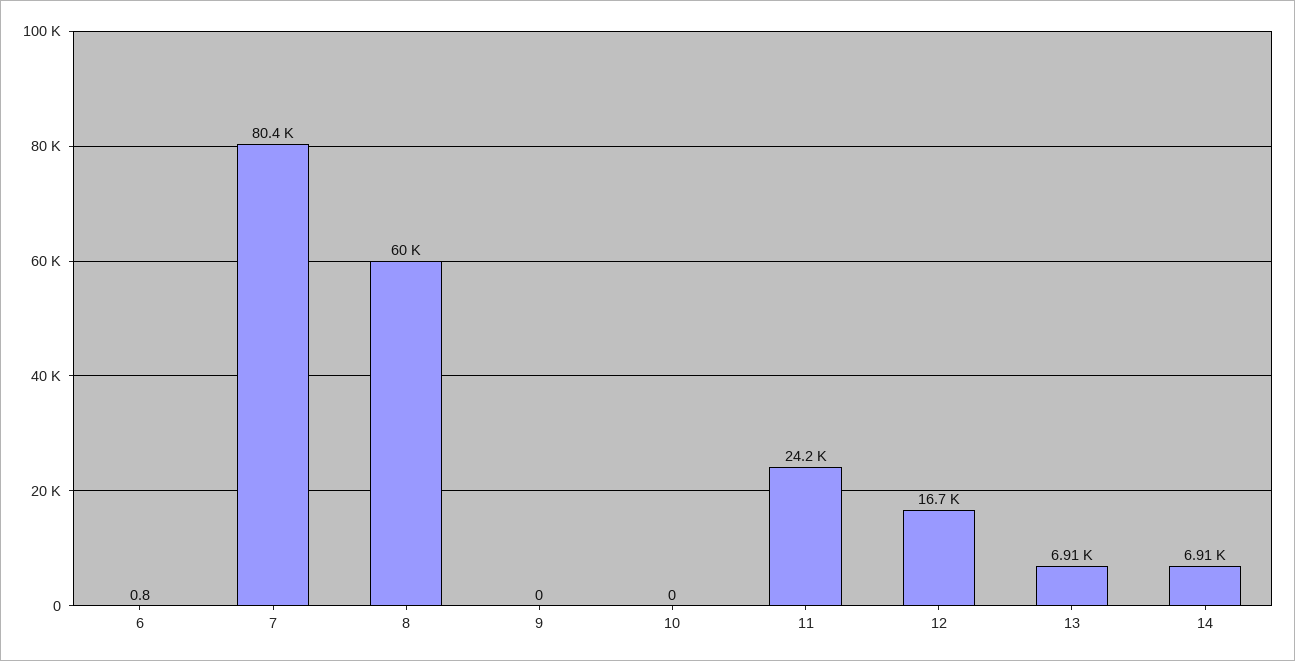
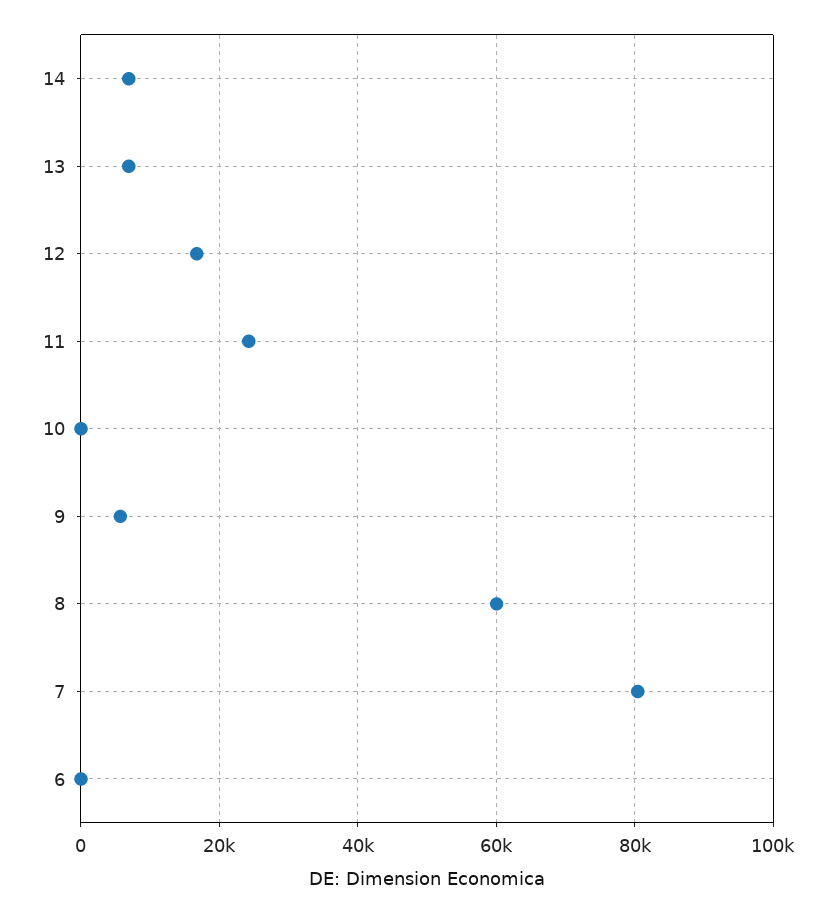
9: 0 -> 6000

